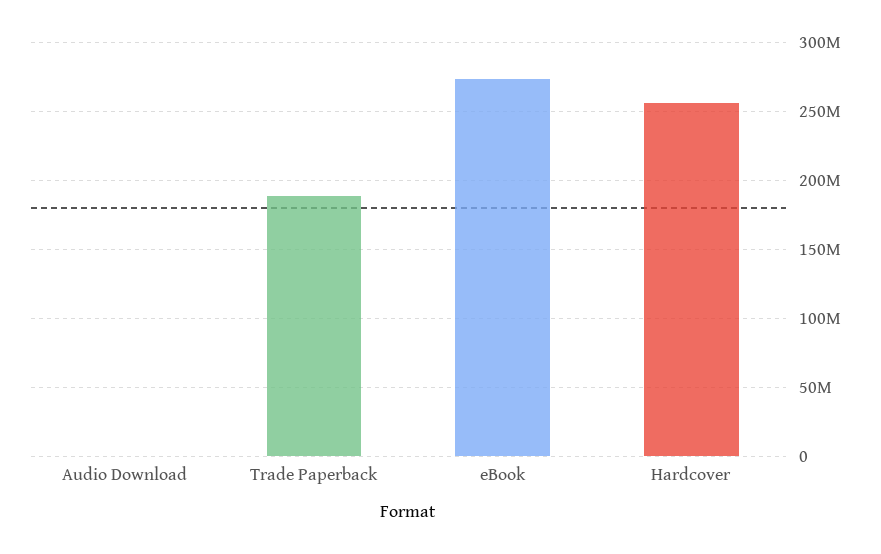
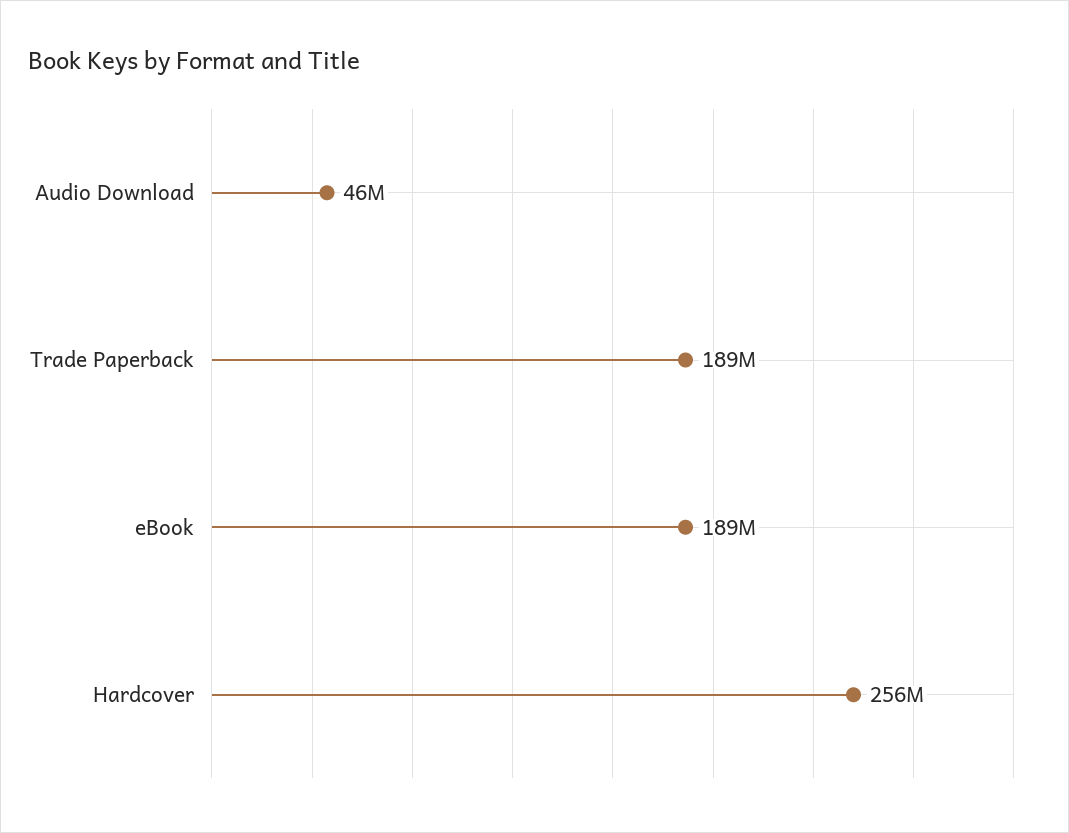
Audio Download: 0 -> 46000000
eBook: 275000000 -> 189000000

